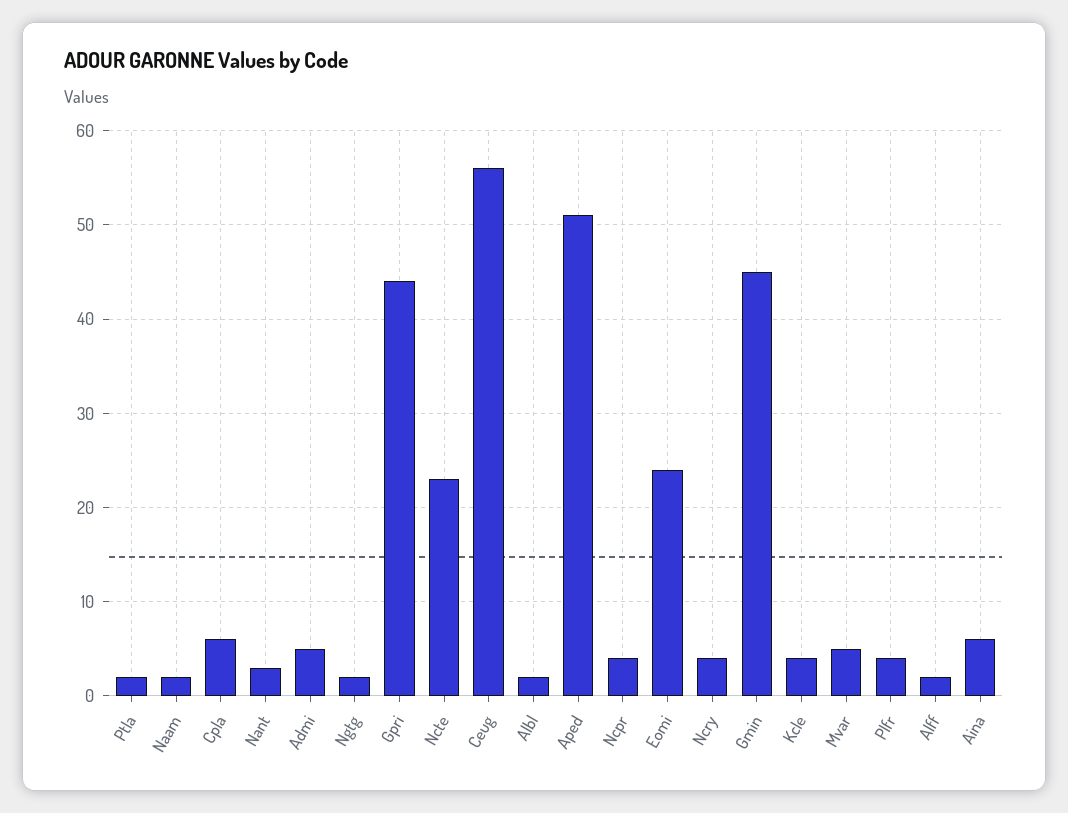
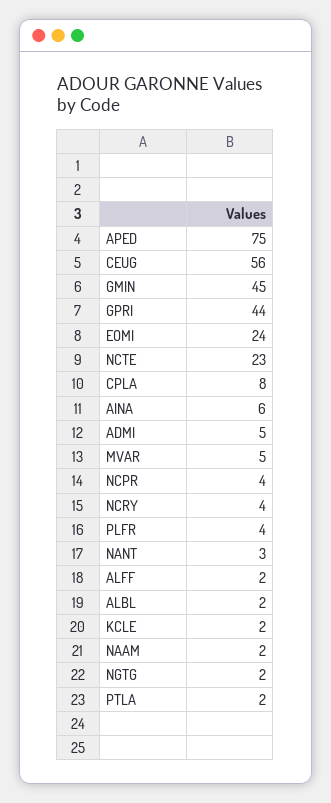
Cpla: 6 -> 8
Aped: 51 -> 75
Kcle: 4 -> 2

